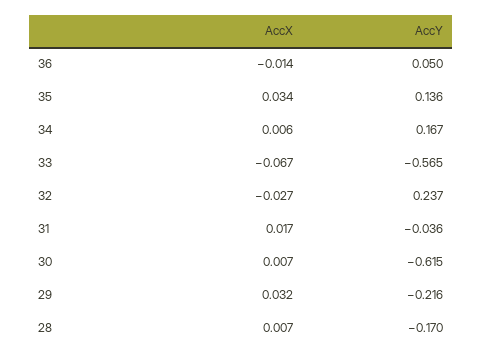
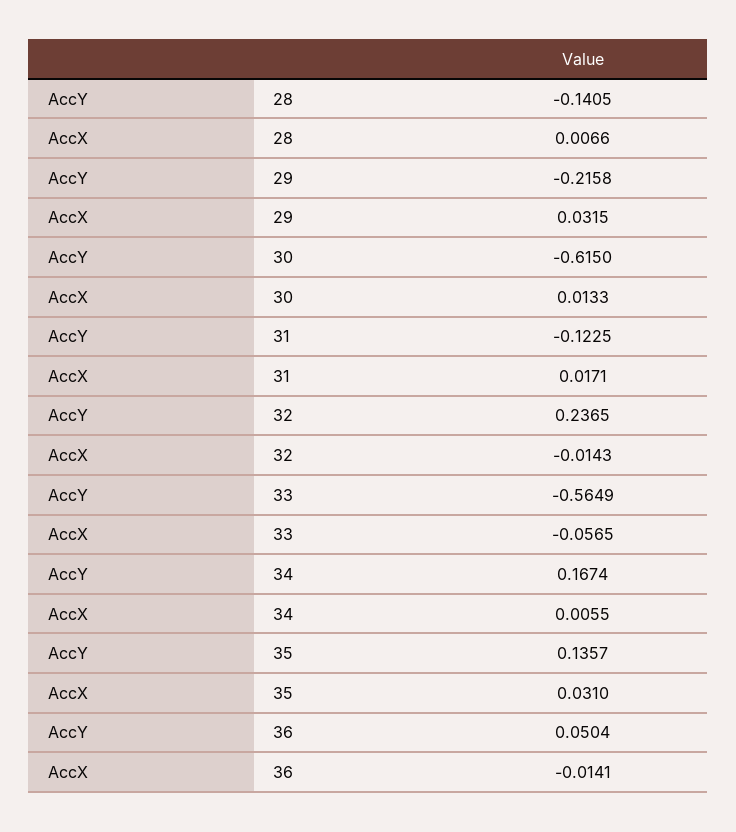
AccX, 35: 0.034 -> 0.031
AccX, 33: -0.067 -> -0.0565
AccX, 32: -0.027 -> -0.0143
AccY, 31: -0.036 -> -0.1225
AccX, 30: 0.007 -> 0.0133
AccY, 28: -0.17 -> -0.1405

